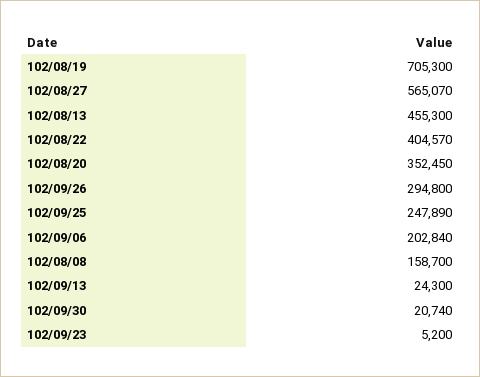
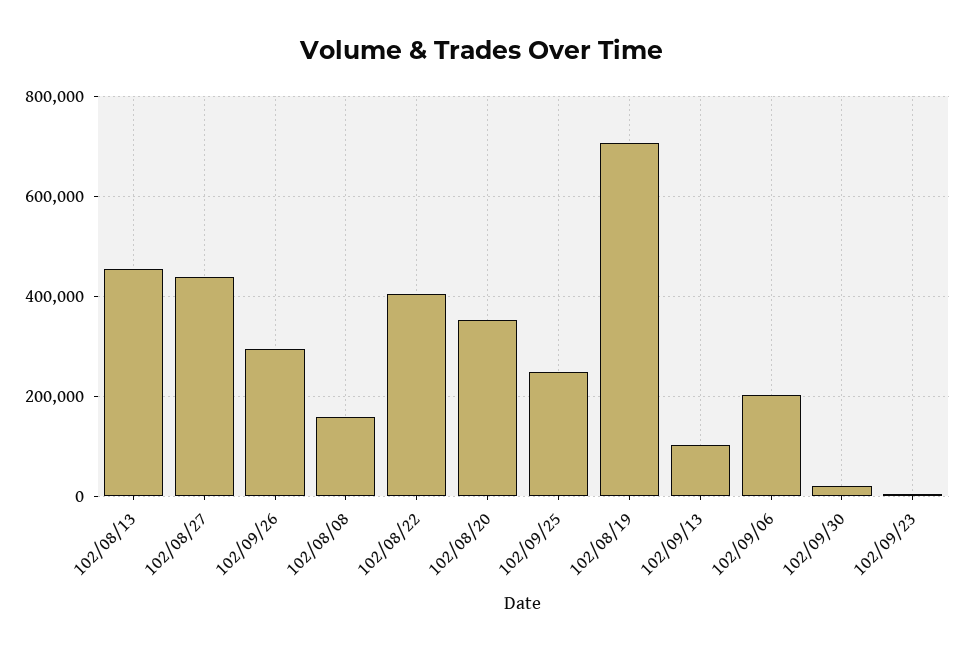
102/08/27: 565070 -> 440000
102/09/13: 24300 -> 100000

